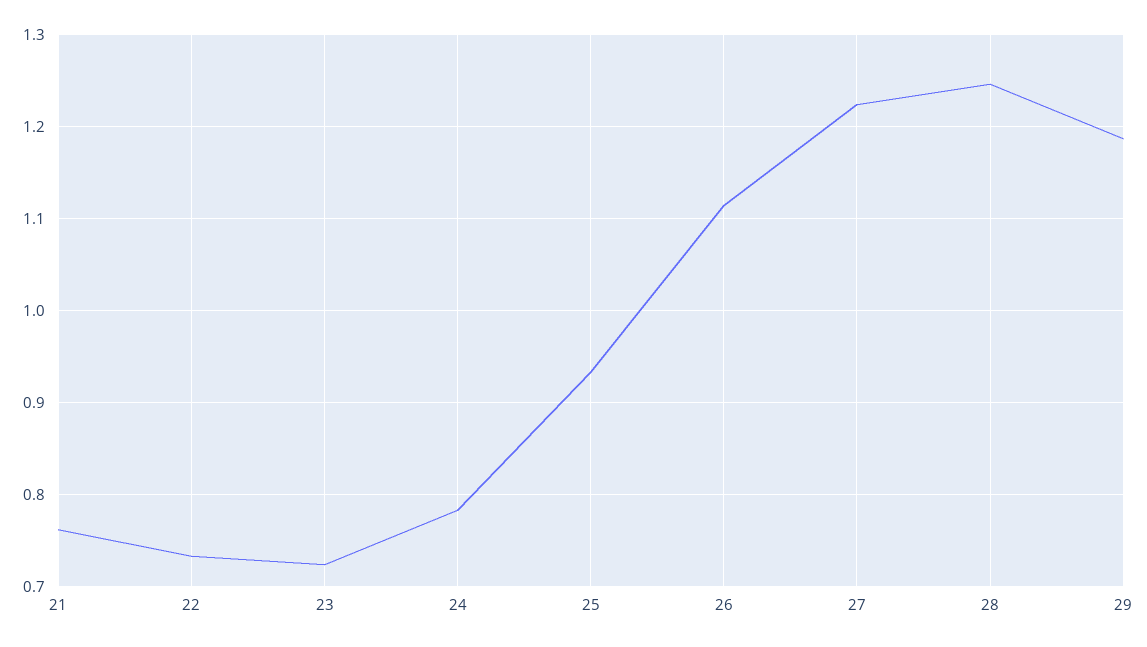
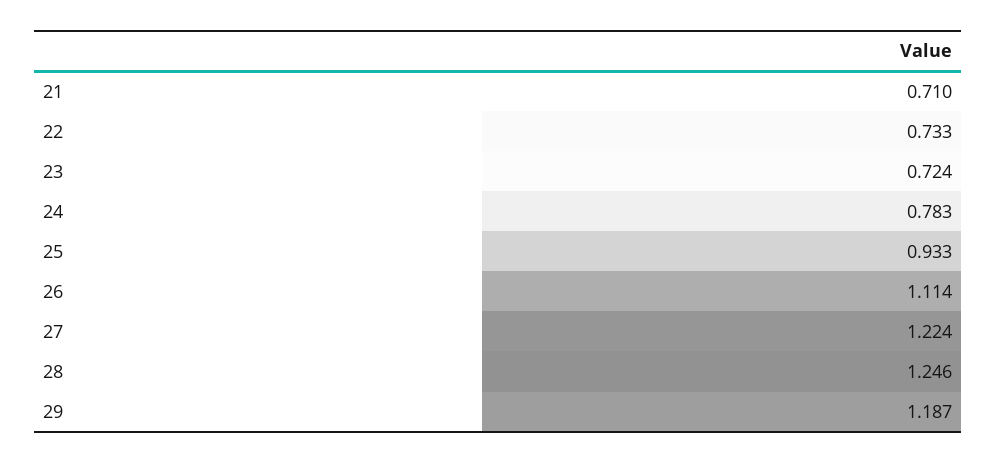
21: 0.76 -> 0.71

